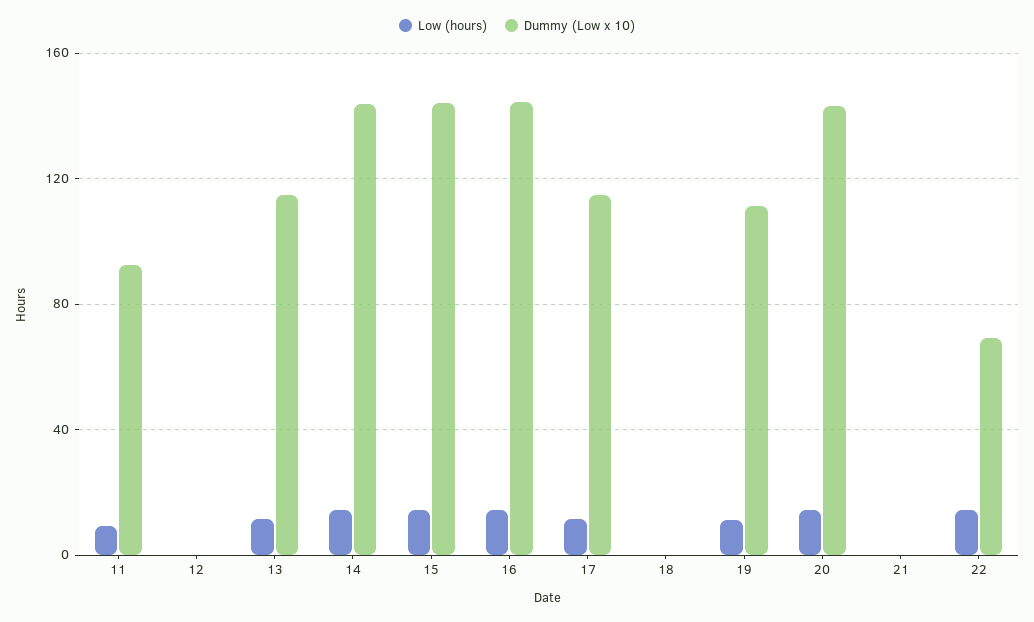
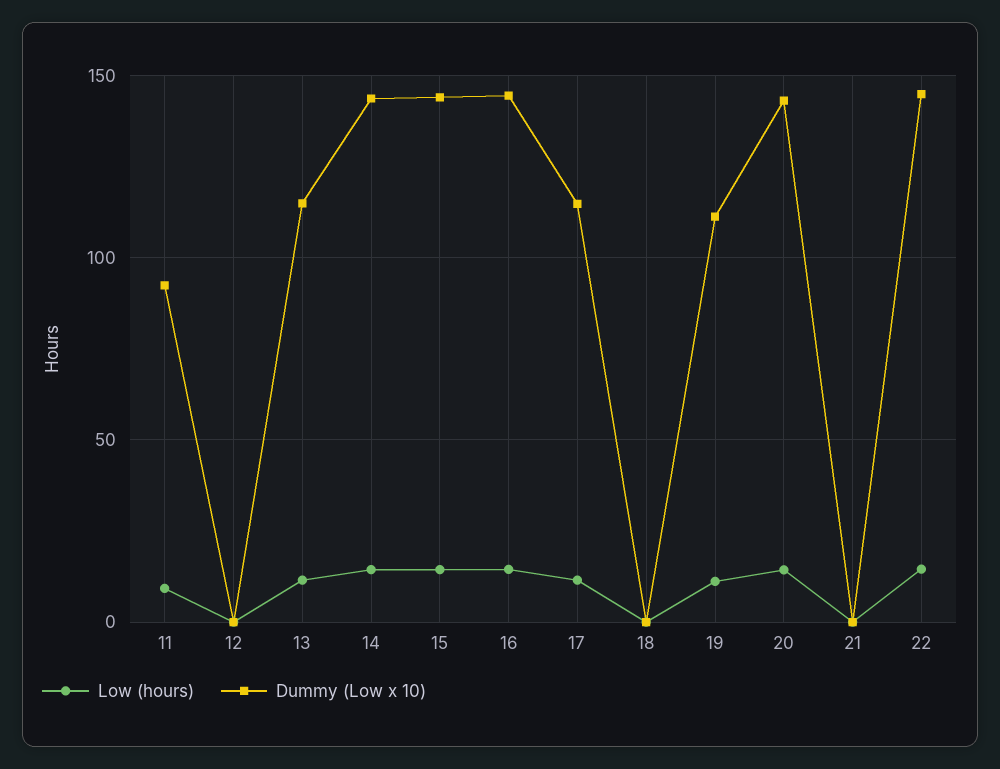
Dummy (Low x 10), 22: 70 -> 145

